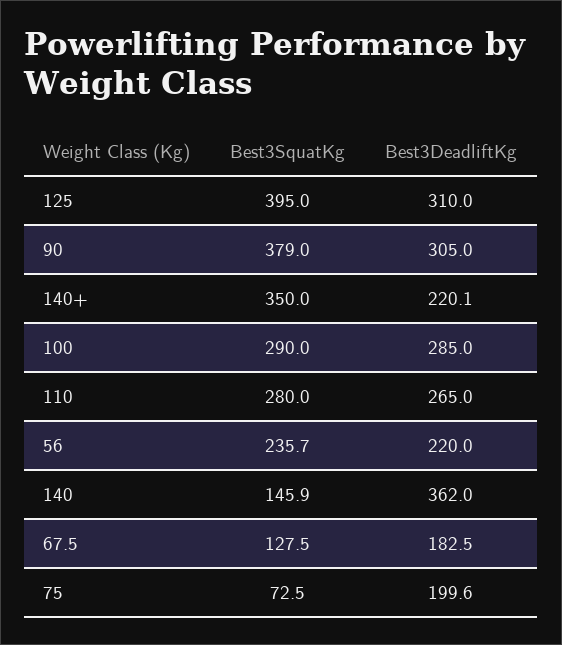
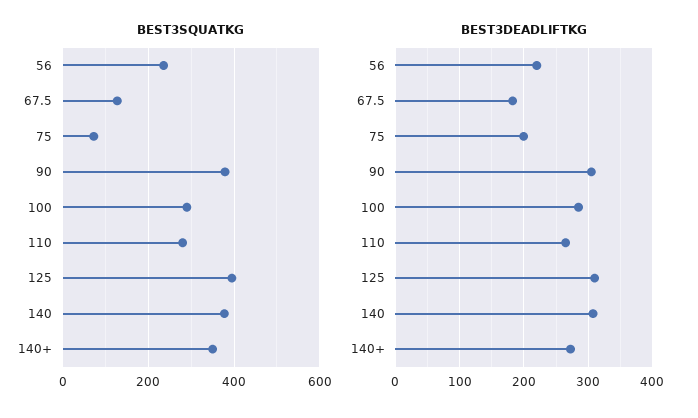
Best3DeadliftKg, 140+: 220.1 -> 270
Best3SquatKg, 140: 145.9 -> 380
Best3DeadliftKg, 140: 362 -> 310

